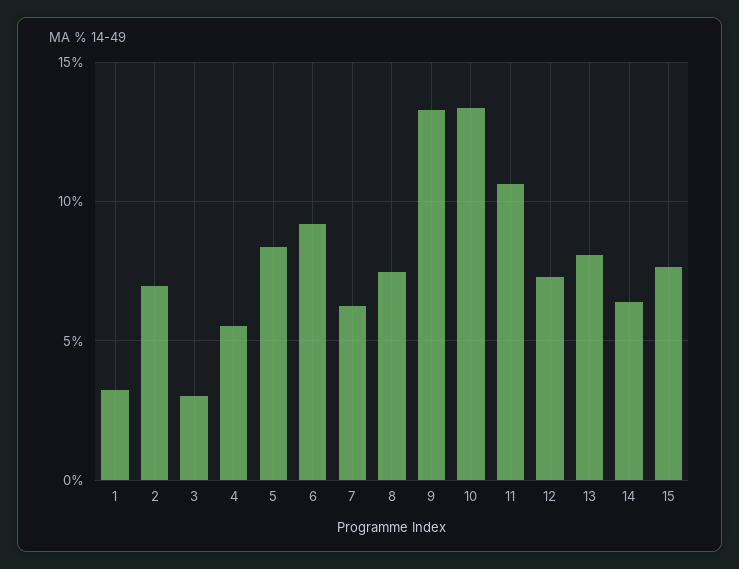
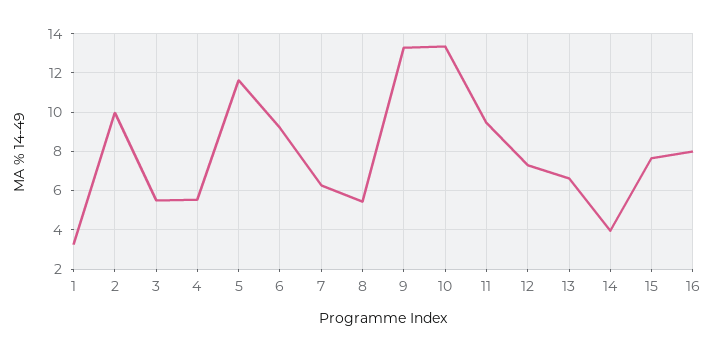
2: 7 -> 10
3: 3 -> 5.5
5: 8.5 -> 11.5
8: 7.5 -> 5.5
11: 10.5 -> 9.5
13: 8 -> 6.5
14: 6.5 -> 4
16: none -> 8

